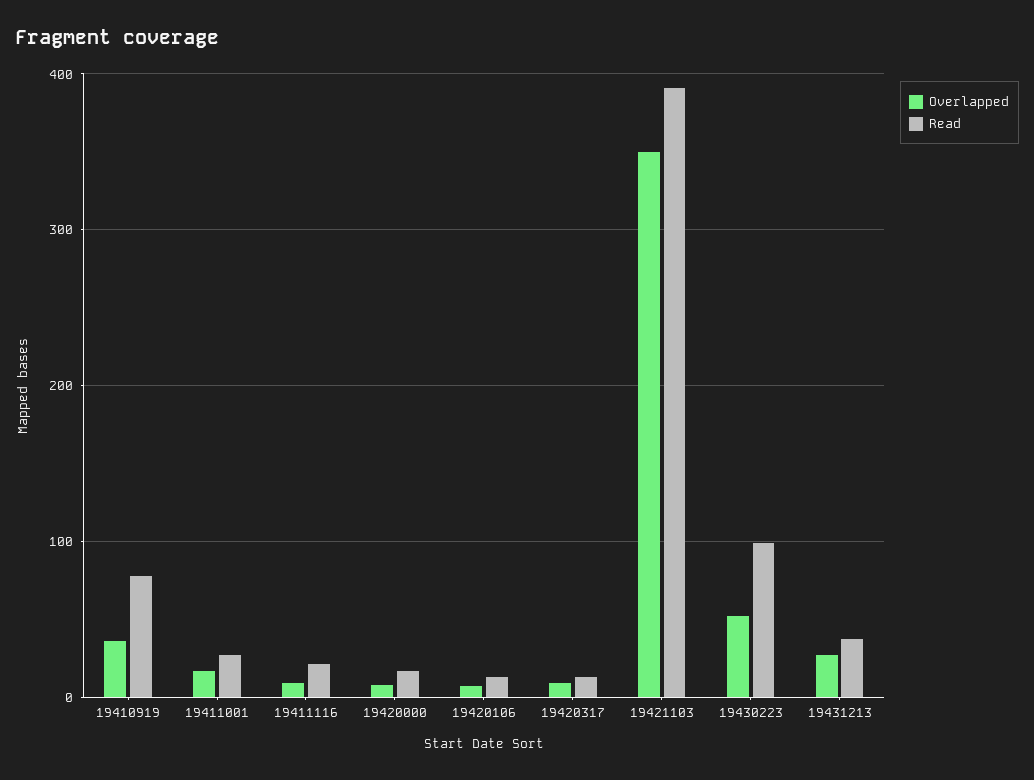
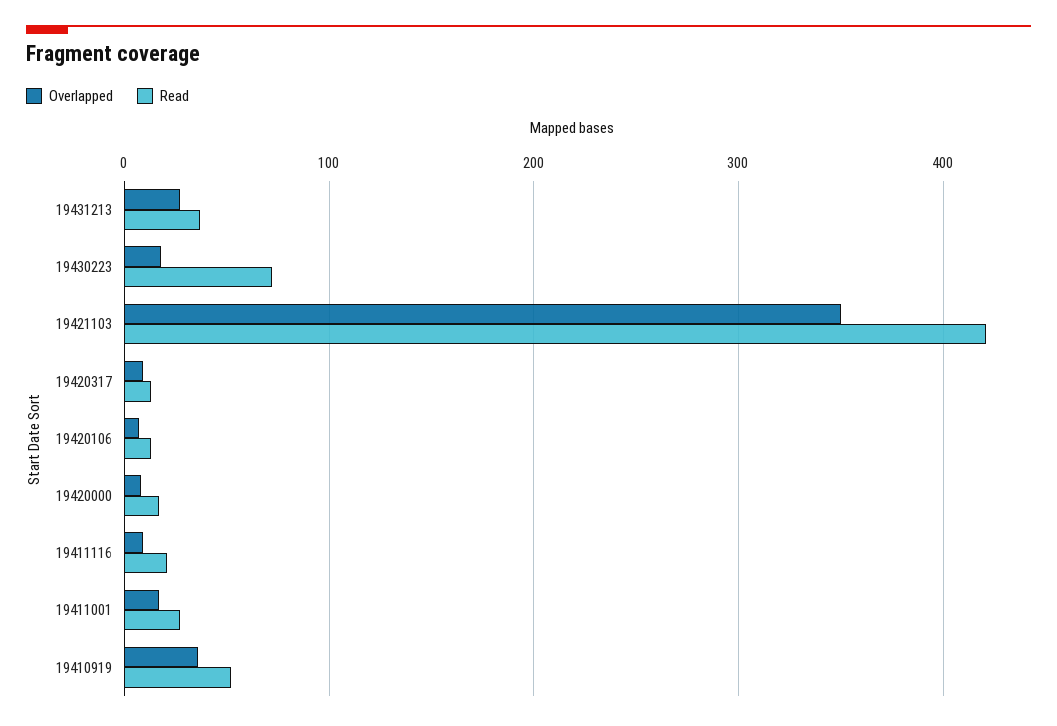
Read, 19410919: 80 -> 50
Read, 19421103: 390 -> 420
Overlapped, 19430223: 50 -> 20
Read, 19430223: 100 -> 70

